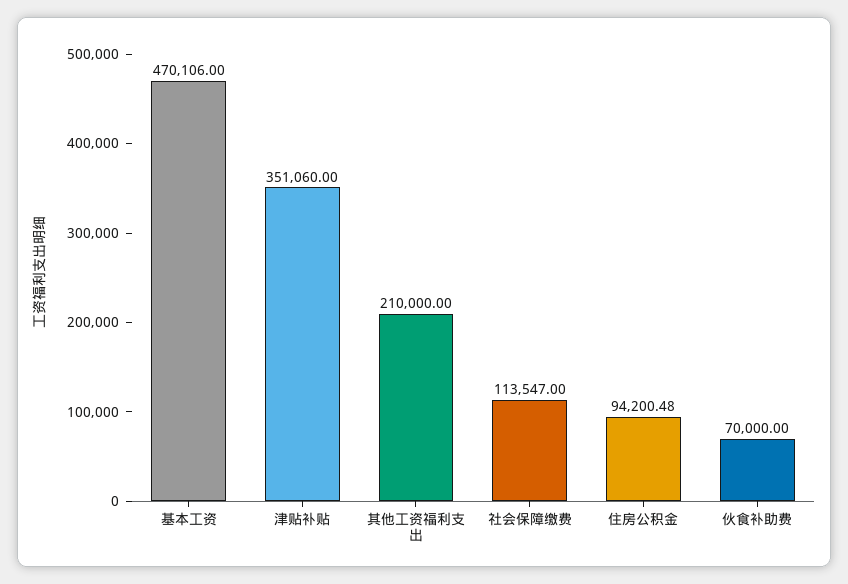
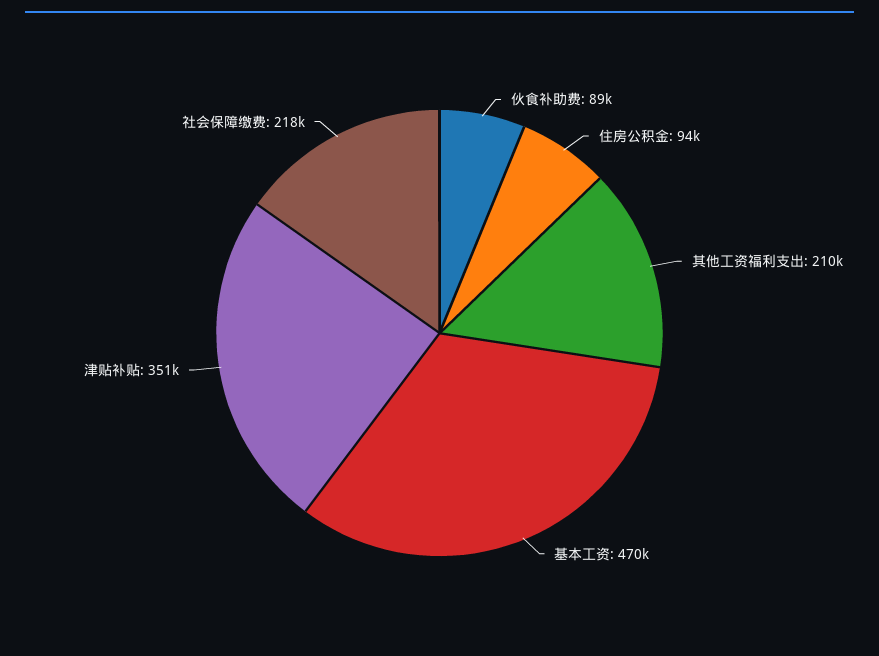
社会保障缴费: 113547 -> 218000
伙食补助费: 70000 -> 89000

